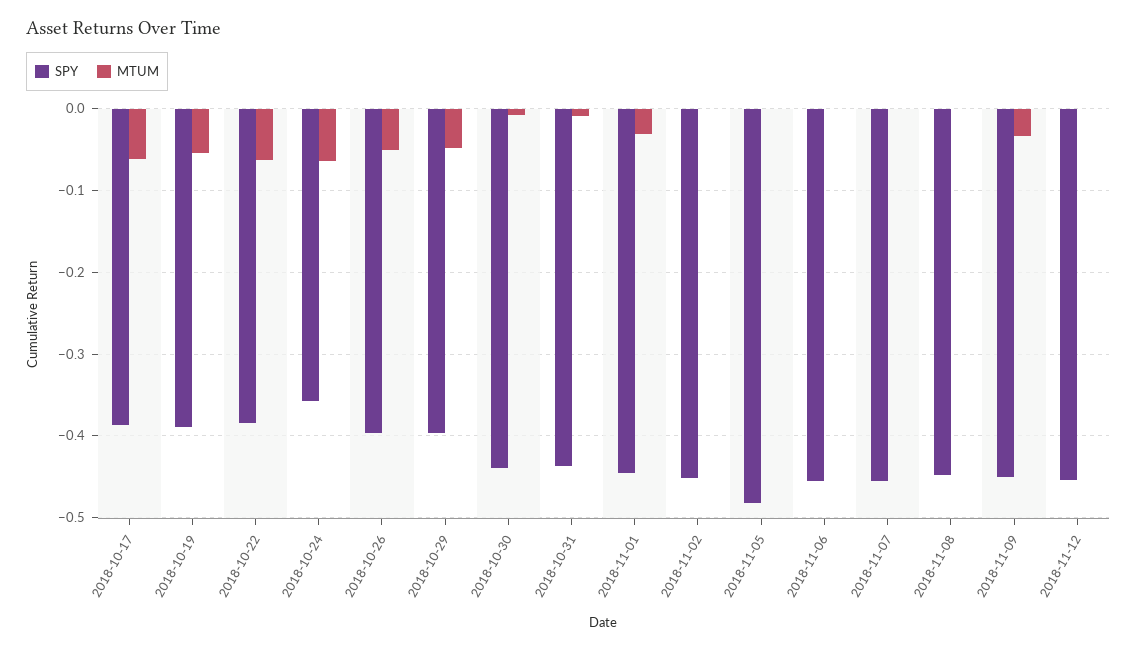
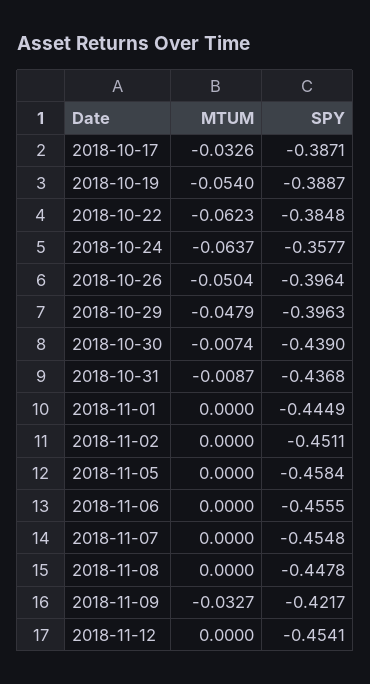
MTUM, 2018-10-17: -0.06 -> -0.0326
MTUM, 2018-11-01: -0.03 -> 0
SPY, 2018-11-05: -0.48 -> -0.4584
SPY, 2018-11-09: -0.45 -> -0.4217

